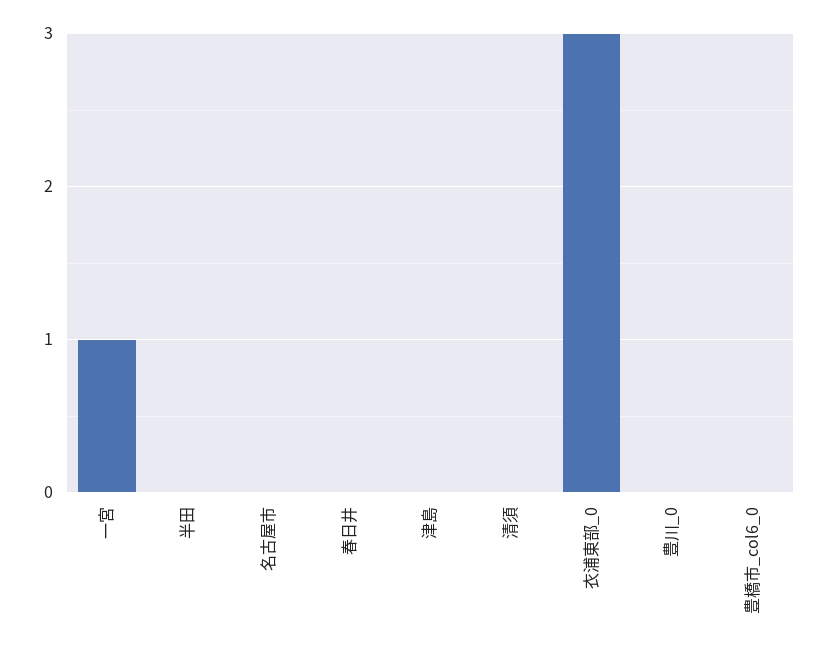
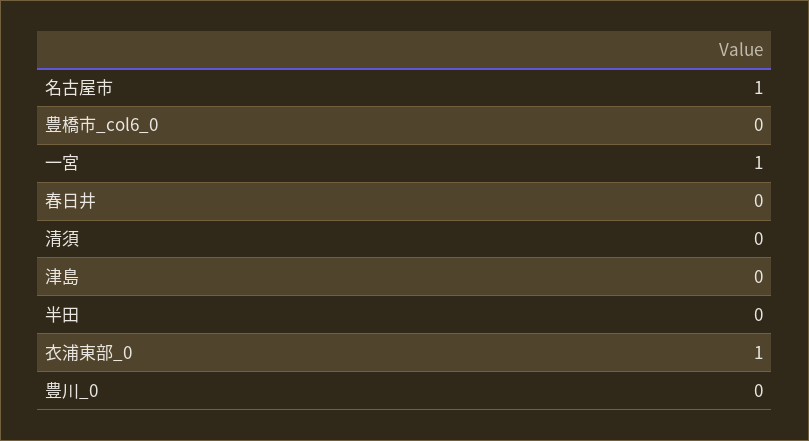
名古屋市: 0 -> 1
衣浦東部_0: 3 -> 1

